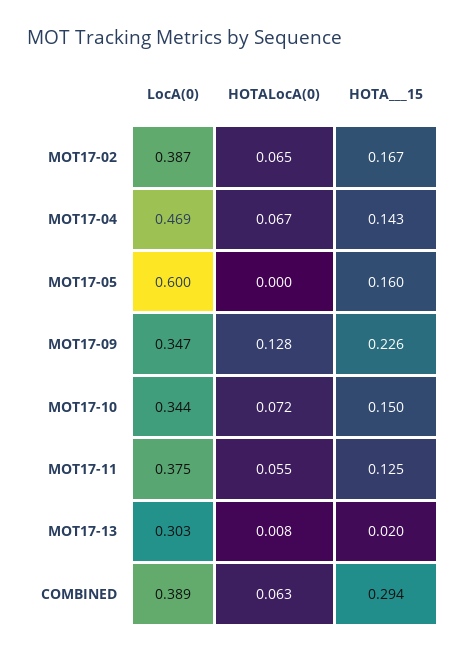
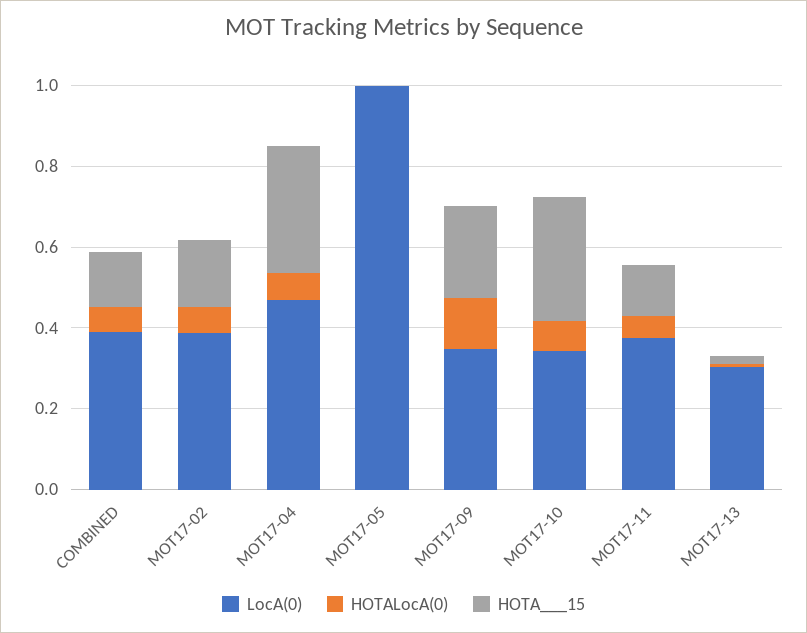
HOTA___15, MOT17-04: 0.143 -> 0.3
LocA(0), MOT17-05: 0.6 -> 1
HOTA___15, MOT17-05: 0.16 -> 0
HOTA___15, MOT17-10: 0.15 -> 0.3
HOTA___15, COMBINED: 0.294 -> 0.15

